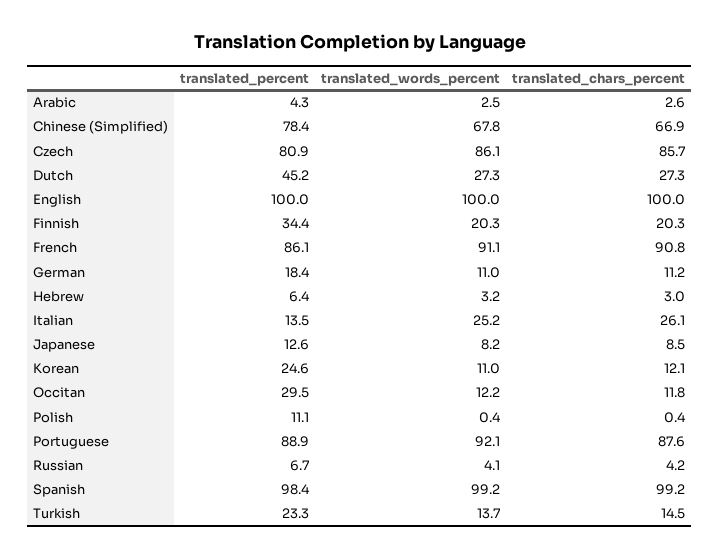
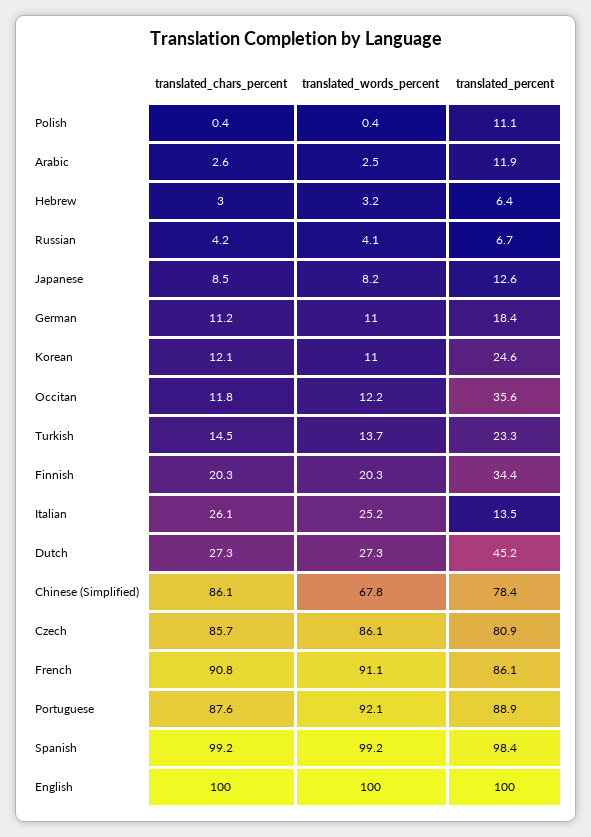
translated_percent, Arabic: 4.3 -> 11.9
translated_chars_percent, Chinese (Simplified): 66.9 -> 86.1
translated_percent, Occitan: 29.5 -> 35.6

